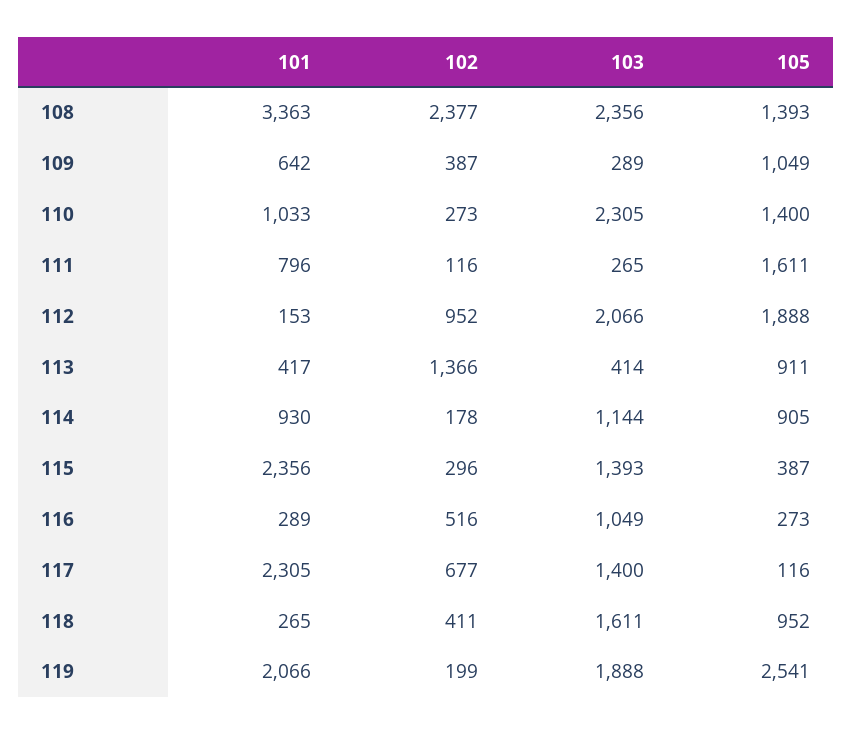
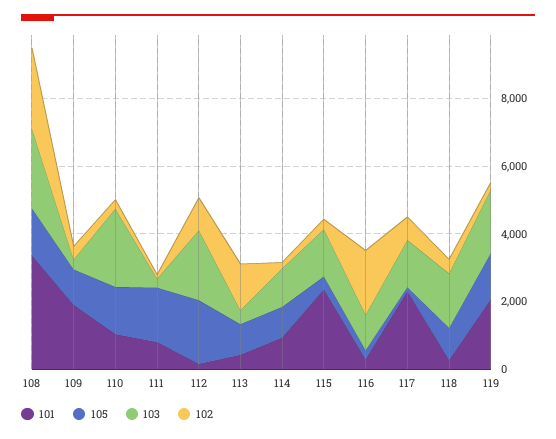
101, 109: 642 -> 2000
102, 116: 516 -> 2000
105, 119: 2541 -> 1500

